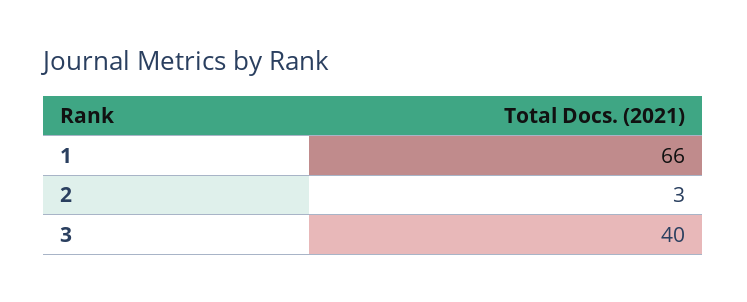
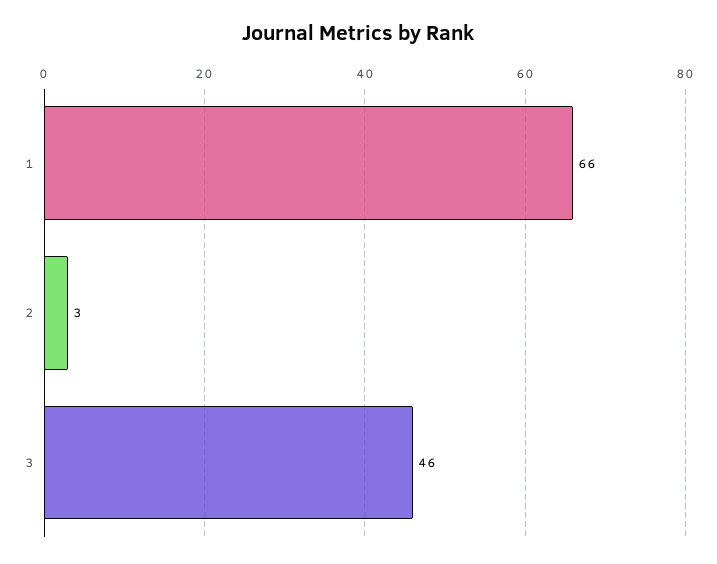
3: 40 -> 46

